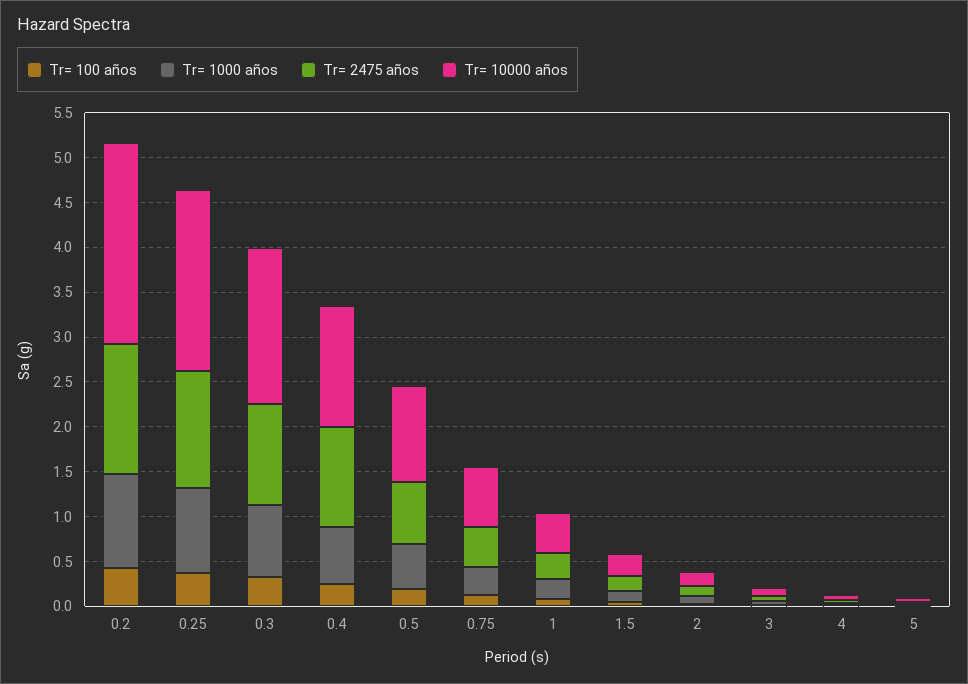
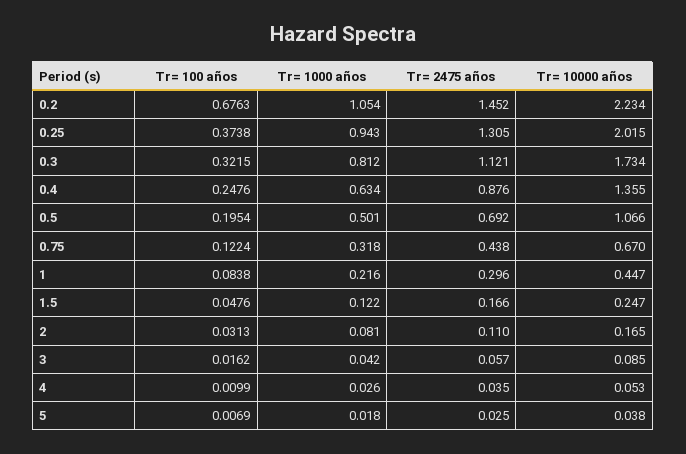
Tr= 100 años, 0.2: 0.4 -> 0.6763
Tr= 2475 años, 0.4: 1.1 -> 0.876

